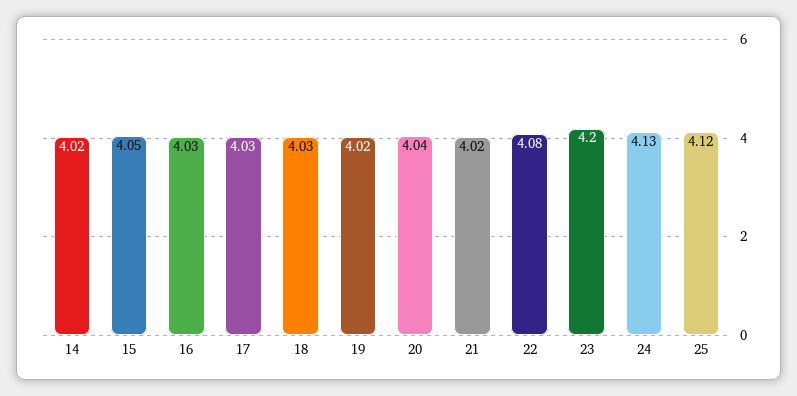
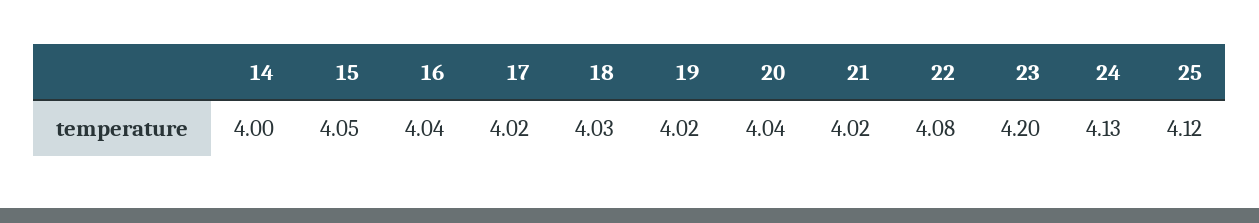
14: 4.02 -> 4
16: 4.03 -> 4.04
17: 4.03 -> 4.02

